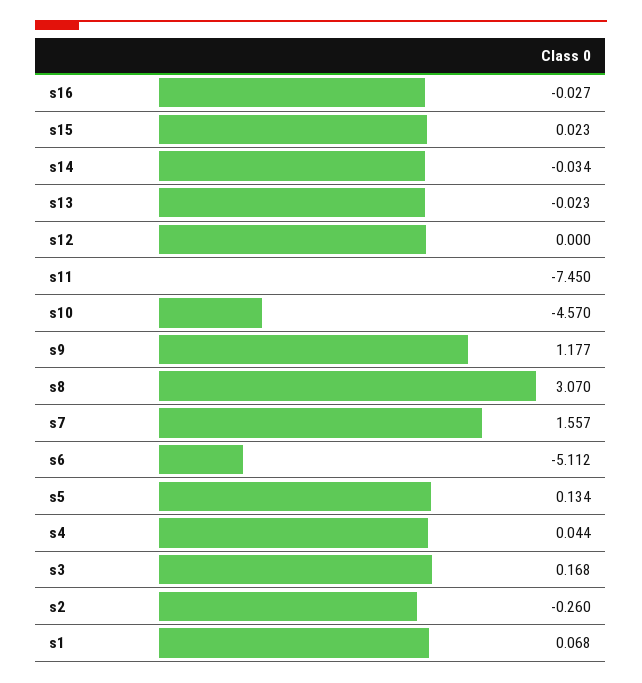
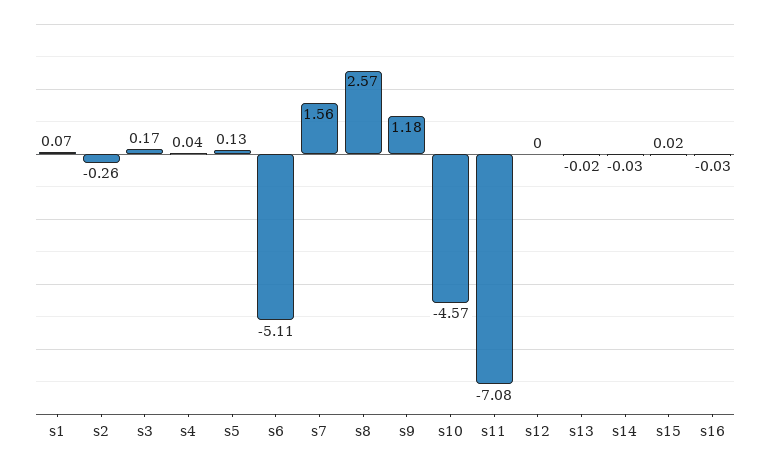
s11: -7.45 -> -7.08
s8: 3.07 -> 2.57

